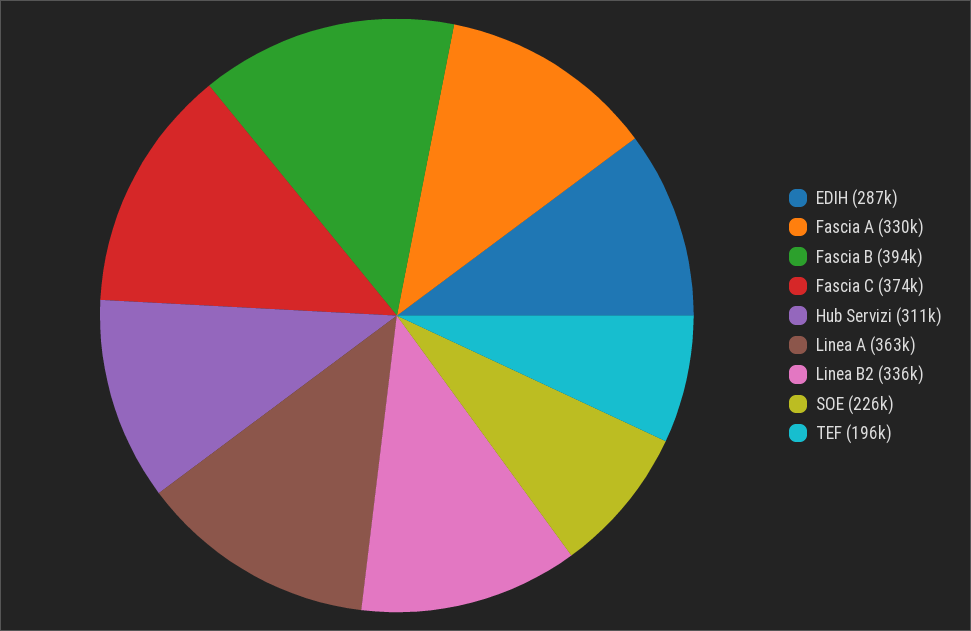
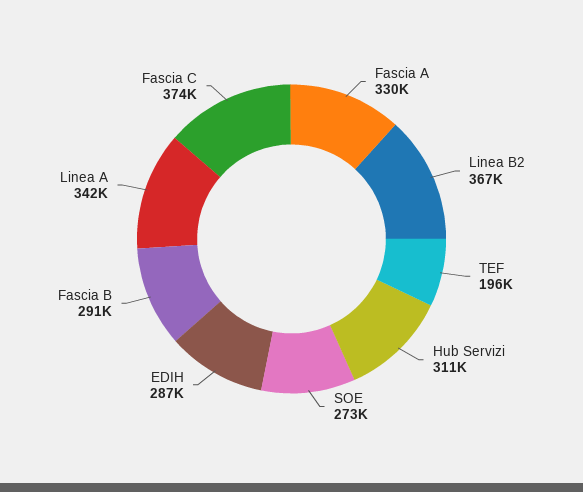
Fascia B: 394000 -> 291000
Linea A: 363000 -> 342000
Linea B2: 336000 -> 367000
SOE: 226000 -> 273000

